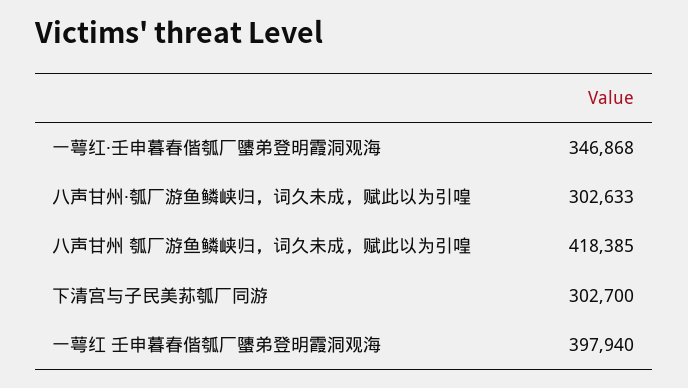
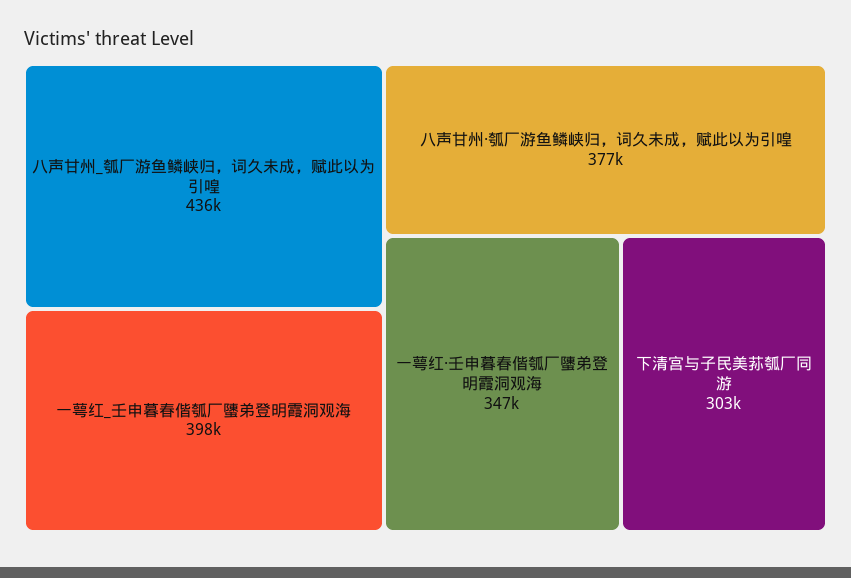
八声甘州·瓠厂游鱼鳞峡归，词久未成，赋此以为引喤: 302633 -> 377000
八声甘州 瓠厂游鱼鳞峡归，词久未成，赋此以为引喤: 418385 -> 436000

